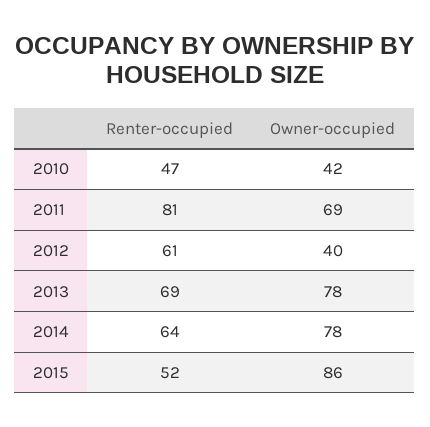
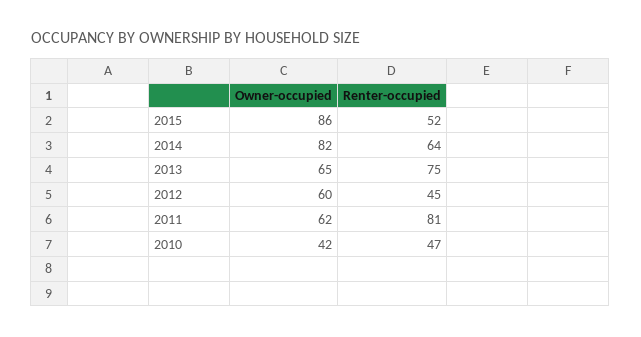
Owner-occupied, 2011: 69 -> 62
Renter-occupied, 2012: 61 -> 45
Owner-occupied, 2012: 40 -> 60
Renter-occupied, 2013: 69 -> 75
Owner-occupied, 2013: 78 -> 65
Owner-occupied, 2014: 78 -> 82

